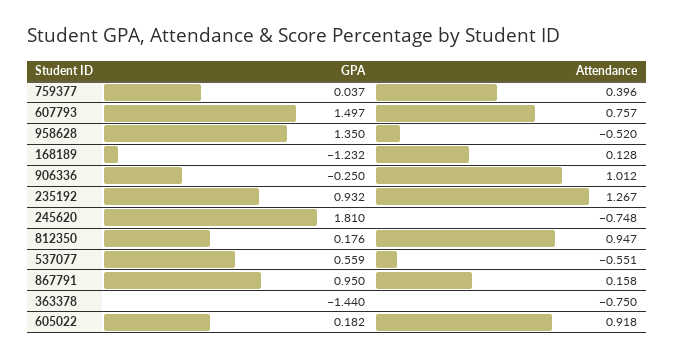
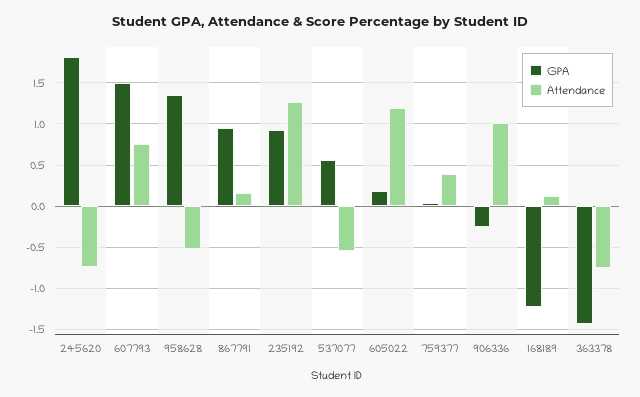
GPA, 812350: 0.176 -> none
Attendance, 812350: 0.947 -> none
Attendance, 605022: 0.918 -> 1.2

